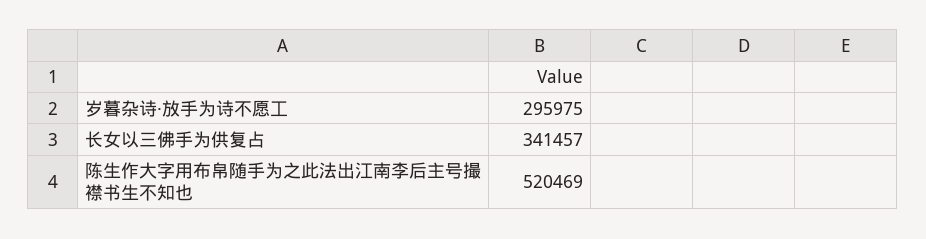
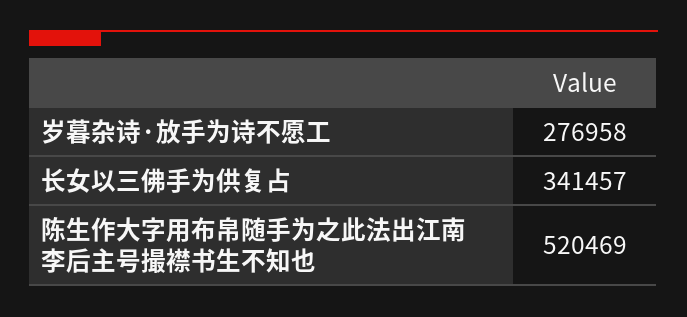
岁暮杂诗·放手为诗不愿工: 295975 -> 276958

